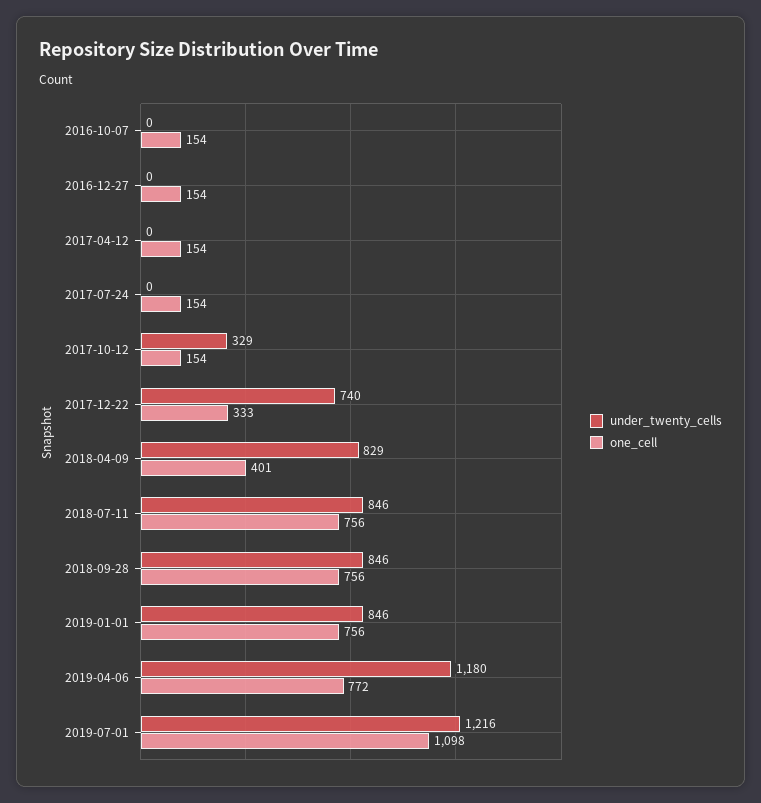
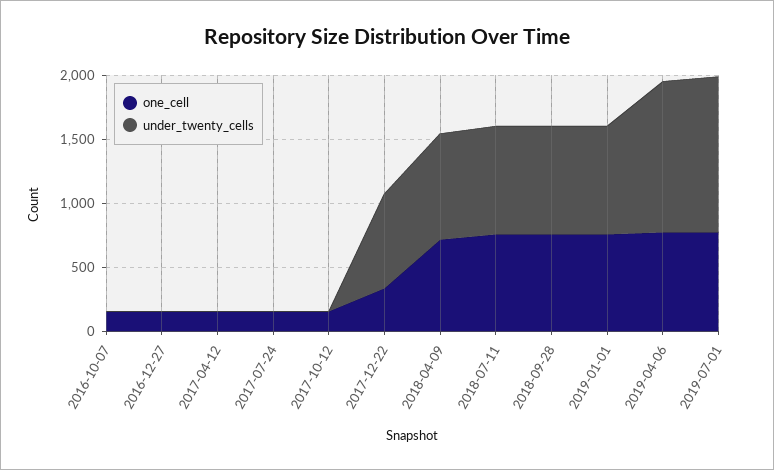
under_twenty_cells, 2017-10-12: 329 -> 0
one_cell, 2018-04-09: 401 -> 700
one_cell, 2019-07-01: 1098 -> 800

